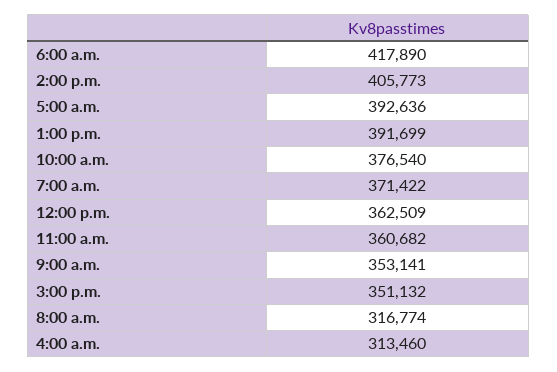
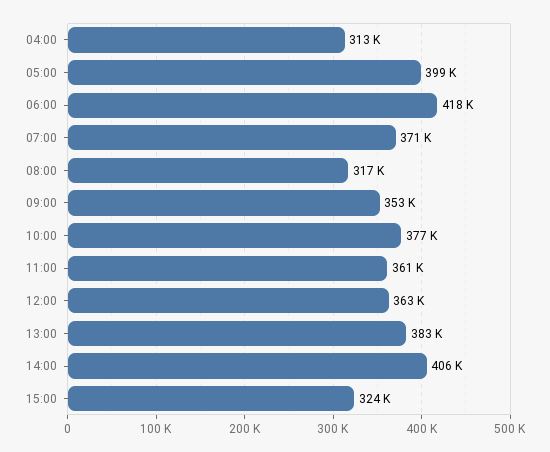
5:00 a.m.: 392636 -> 399000
1:00 p.m.: 391699 -> 383000
3:00 p.m.: 351132 -> 324000

